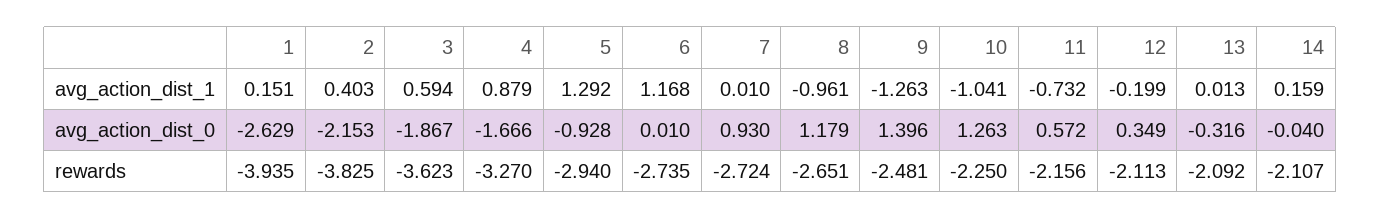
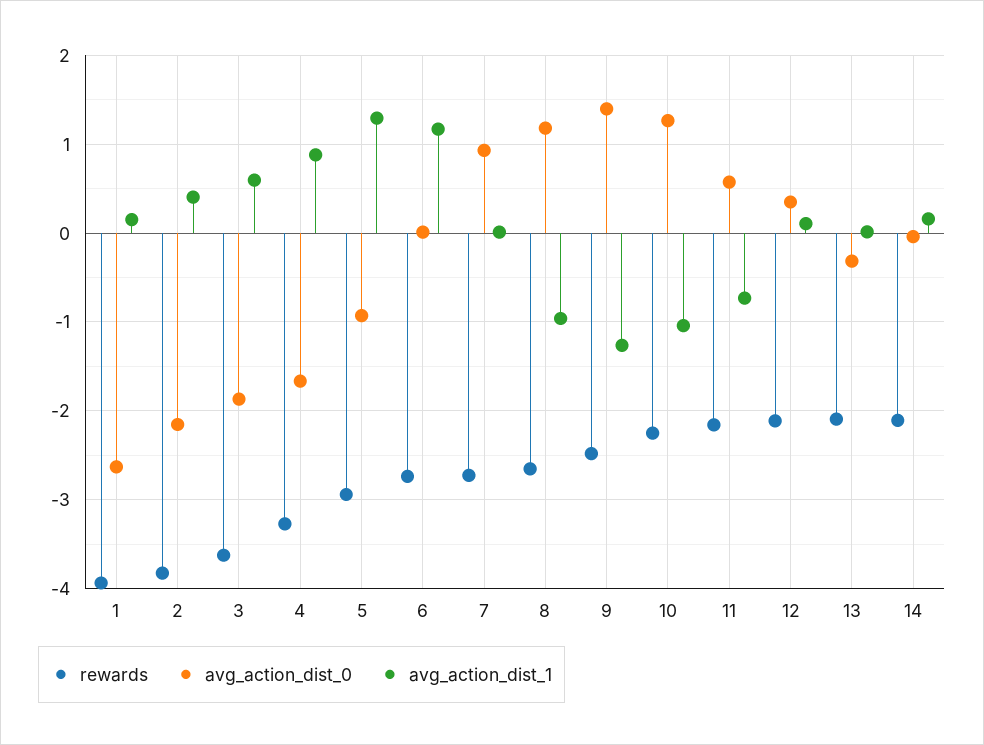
avg_action_dist_1, 12: -0.199 -> 0.1

